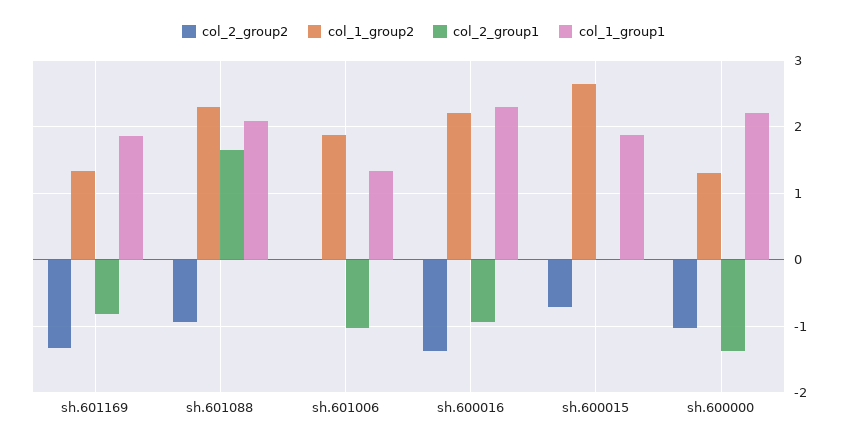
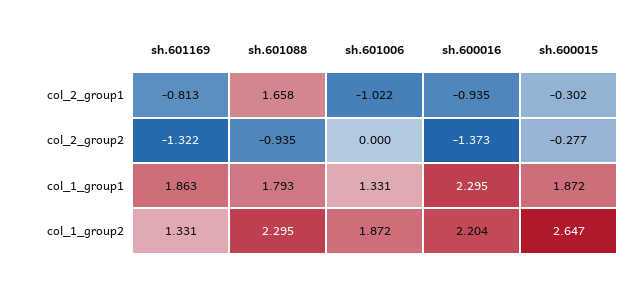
col_1_group1, sh.601088: 2.1 -> 1.793
col_2_group2, sh.600015: -0.7 -> -0.277
col_2_group1, sh.600015: 0 -> -0.302
col_2_group2, sh.600000: -1 -> none
col_1_group2, sh.600000: 1.3 -> none
col_2_group1, sh.600000: -1.4 -> none
col_1_group1, sh.600000: 2.2 -> none

